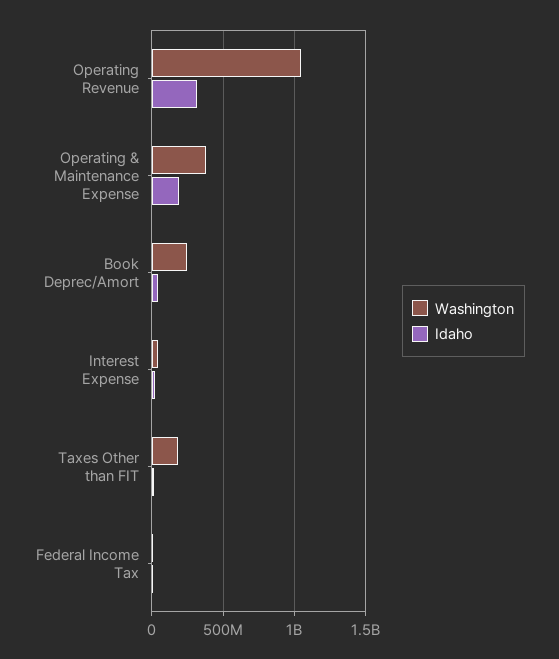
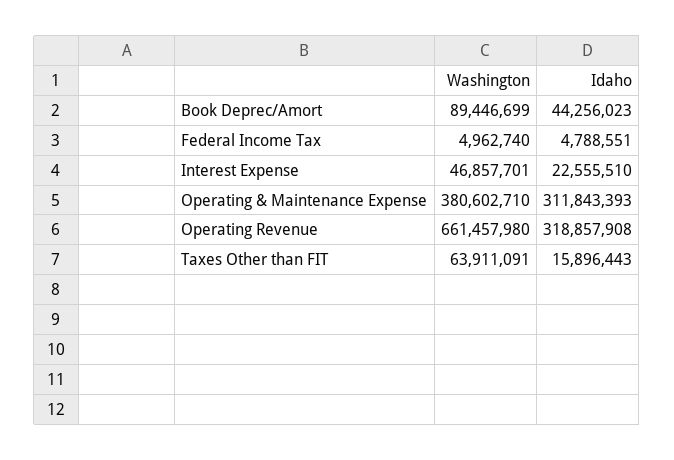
Washington, Operating Revenue: 1050000000 -> 661457980
Idaho, Operating & Maintenance Expense: 200000000 -> 311843393
Washington, Book Deprec/Amort: 250000000 -> 89446699
Washington, Taxes Other than FIT: 200000000 -> 63911091

